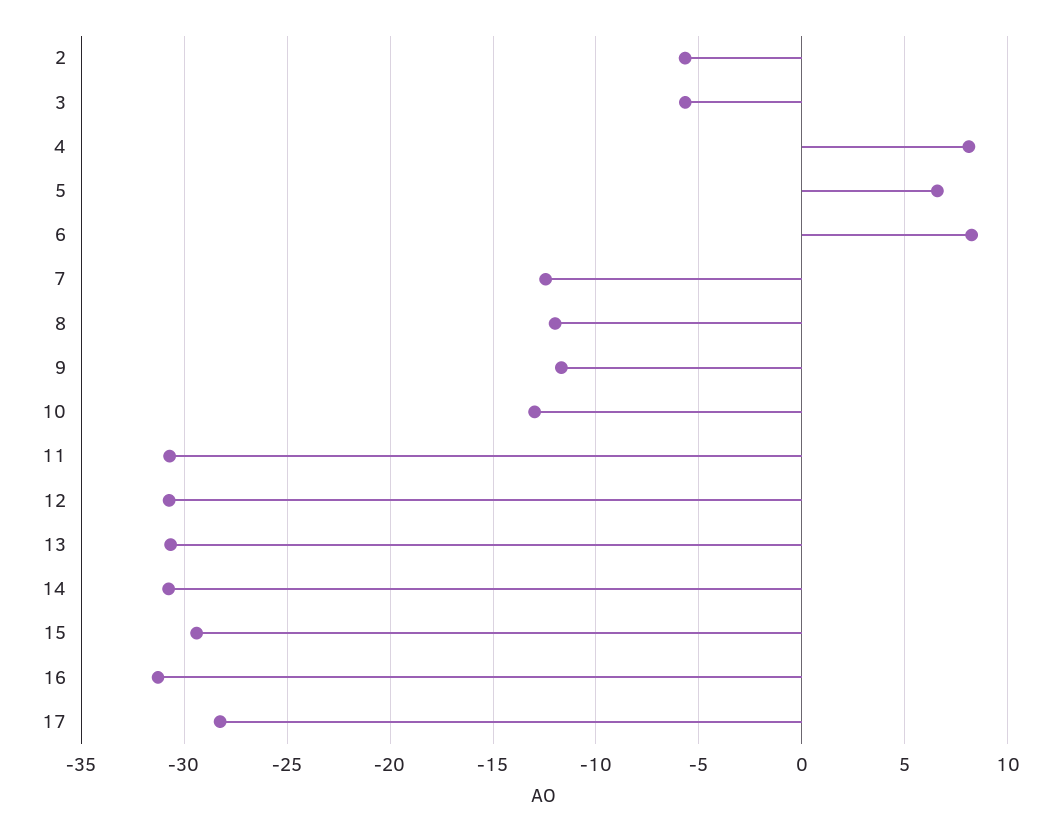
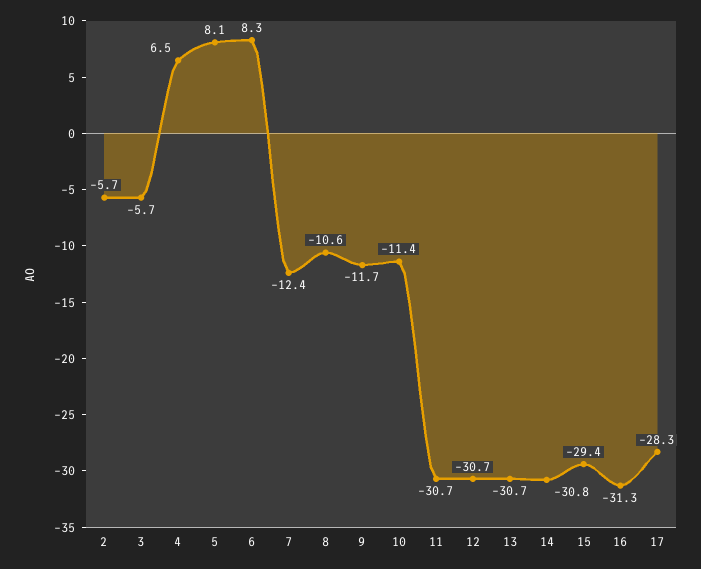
4: 8 -> 6.5
5: 6.5 -> 8.1
8: -12 -> -10.6
10: -13 -> -11.4

